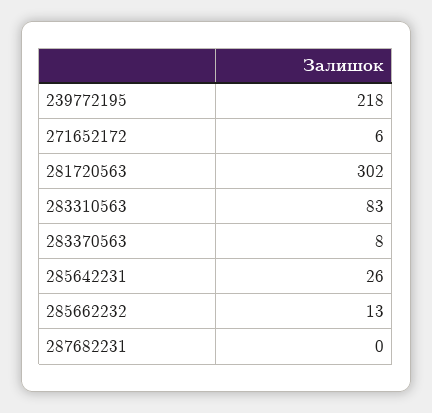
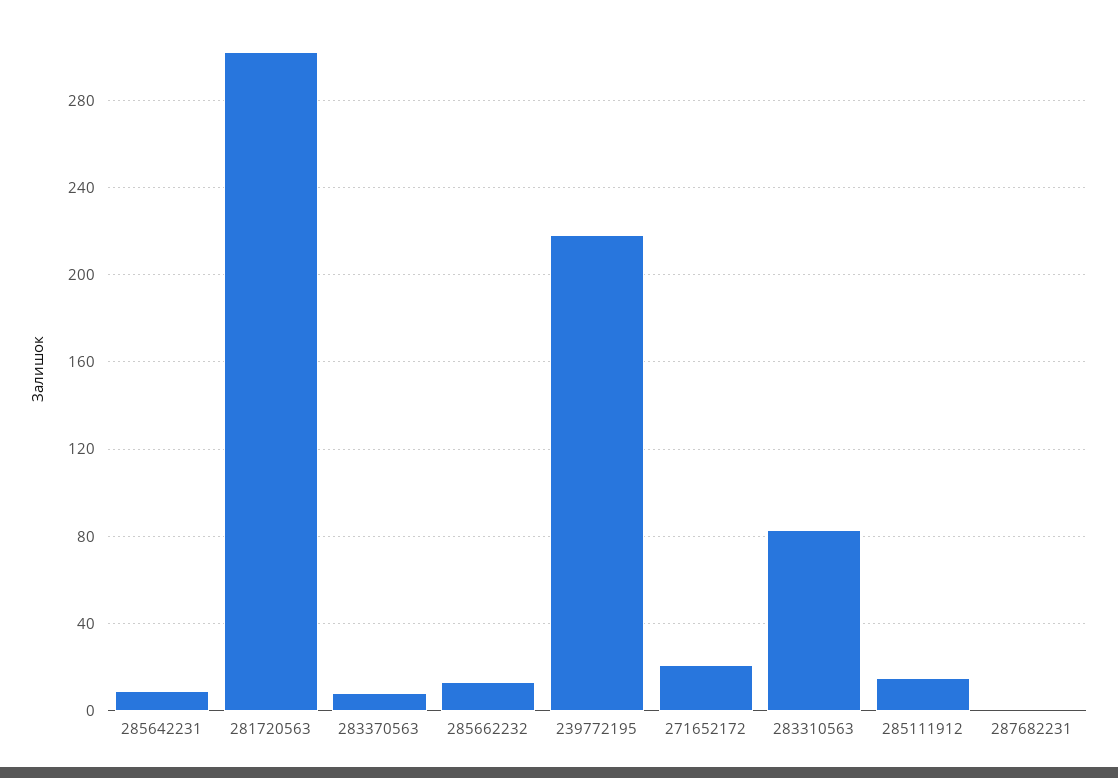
271652172: 6 -> 20
285642231: 26 -> 10
285111912: none -> 15

